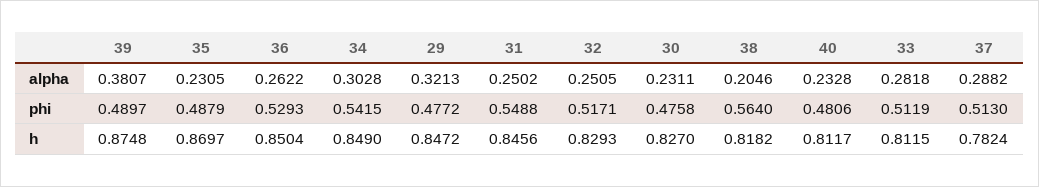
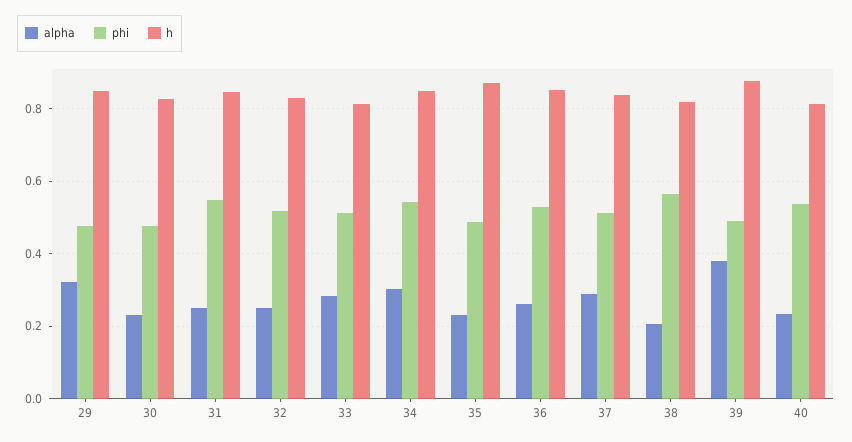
phi, 40: 0.4806 -> 0.54
h, 37: 0.7824 -> 0.84

